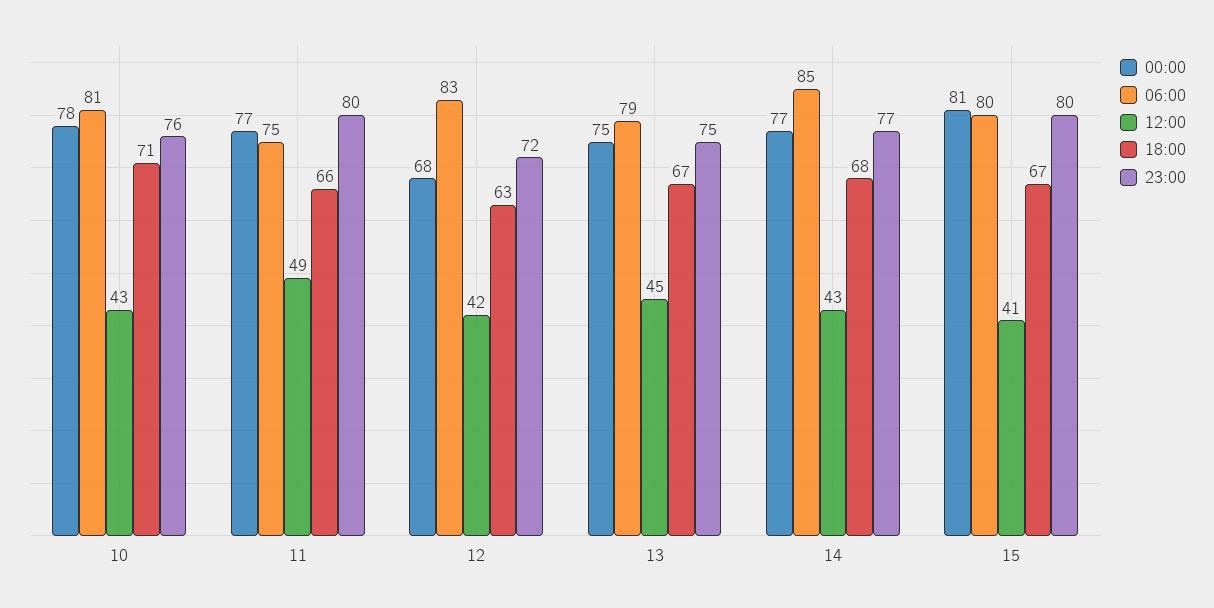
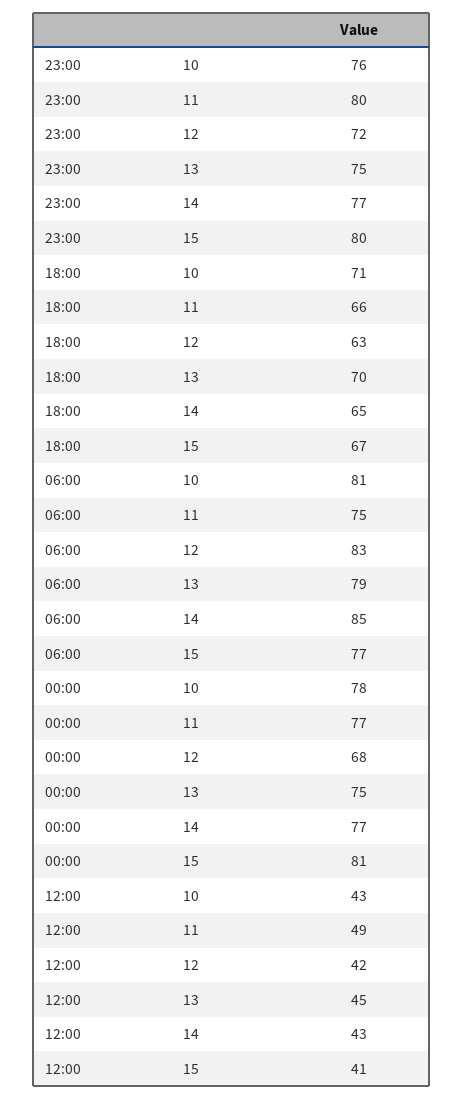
18:00, 13: 67 -> 70
18:00, 14: 68 -> 65
06:00, 15: 80 -> 77

